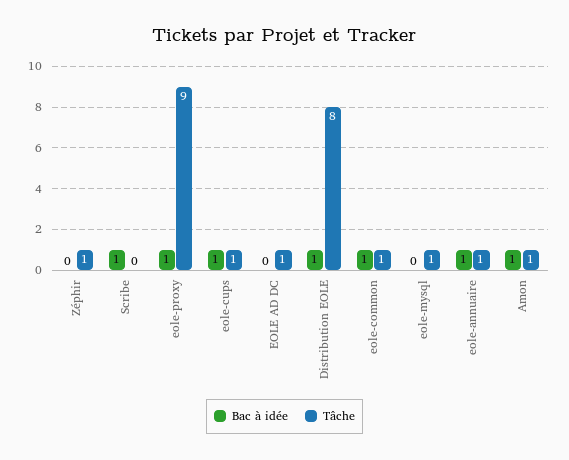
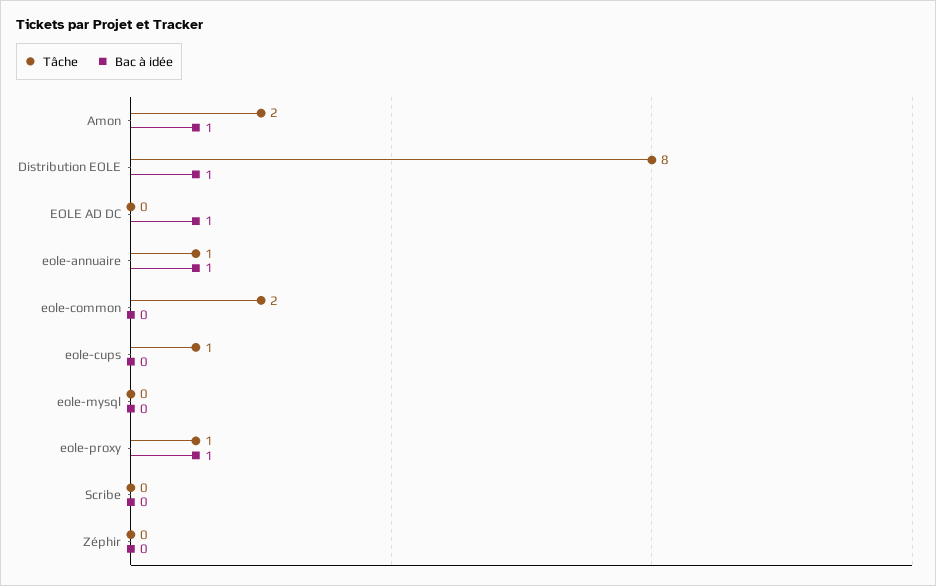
Tâche, Zéphir: 1 -> 0
Bac à idée, Scribe: 1 -> 0
Tâche, eole-proxy: 9 -> 1
Bac à idée, eole-cups: 1 -> 0
Bac à idée, EOLE AD DC: 0 -> 1
Tâche, EOLE AD DC: 1 -> 0
Bac à idée, eole-common: 1 -> 0
Tâche, eole-common: 1 -> 2
Tâche, eole-mysql: 1 -> 0
Tâche, Amon: 1 -> 2

